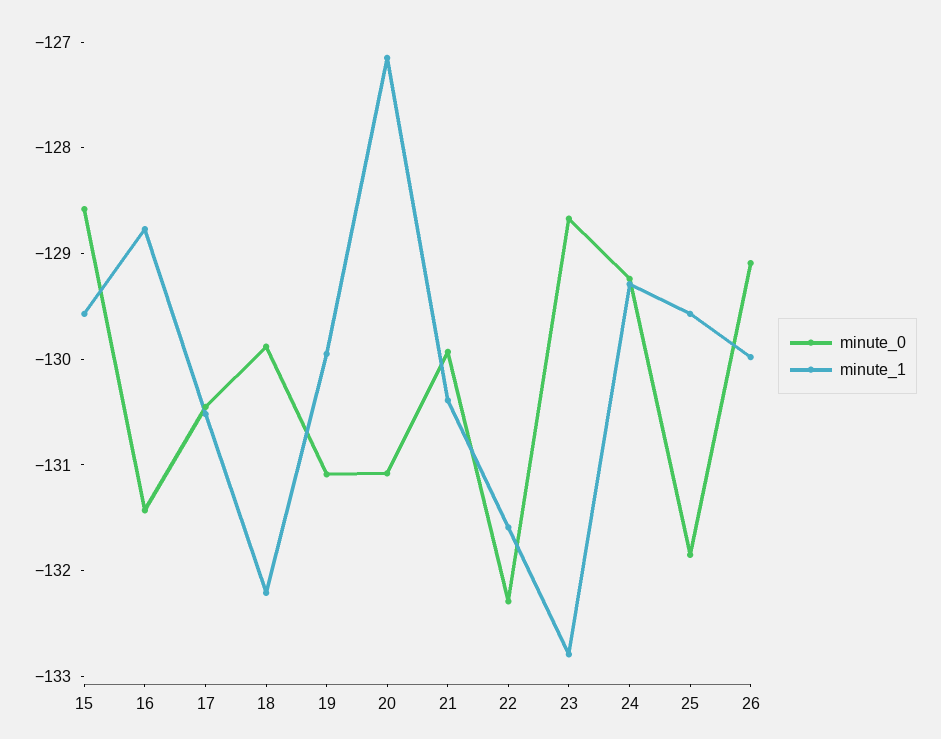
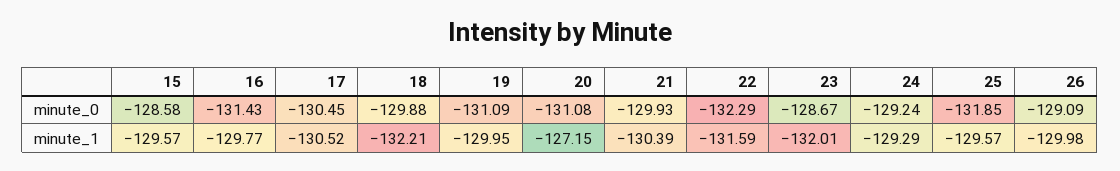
minute_1, 16: -128.8 -> -129.77
minute_1, 23: -132.8 -> -132.01

